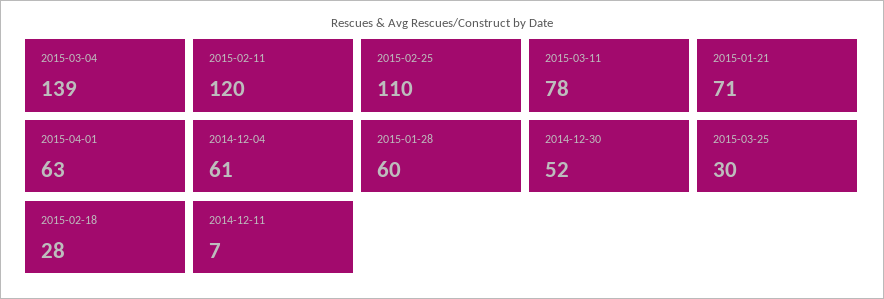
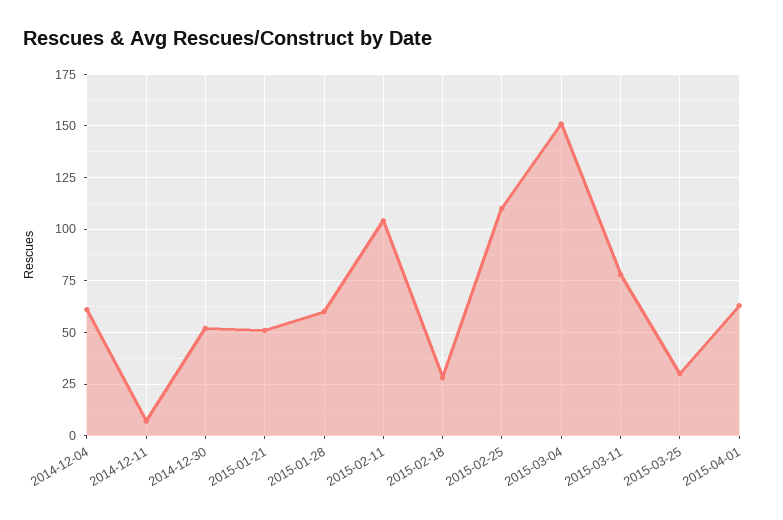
2015-03-04: 139 -> 150
2015-02-11: 120 -> 105
2015-01-21: 71 -> 50

